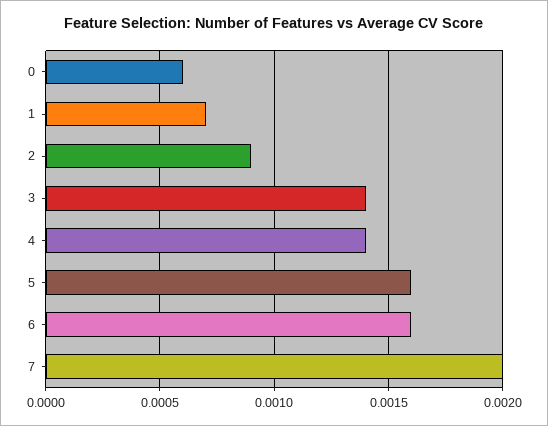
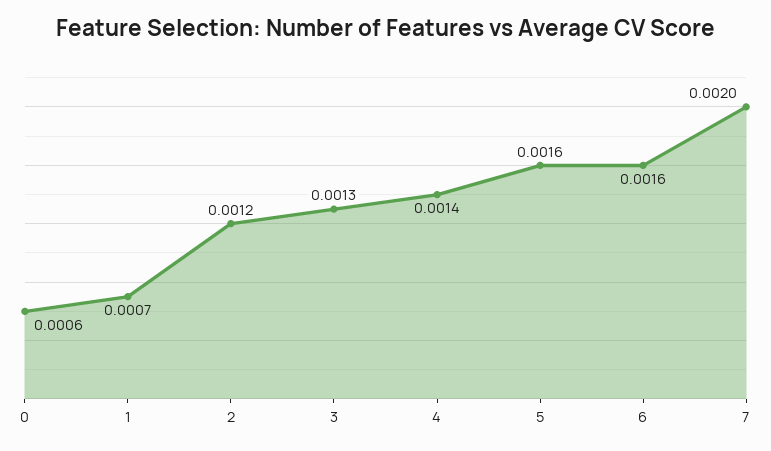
2: 0.0009 -> 0.0012
3: 0.0014 -> 0.0013

